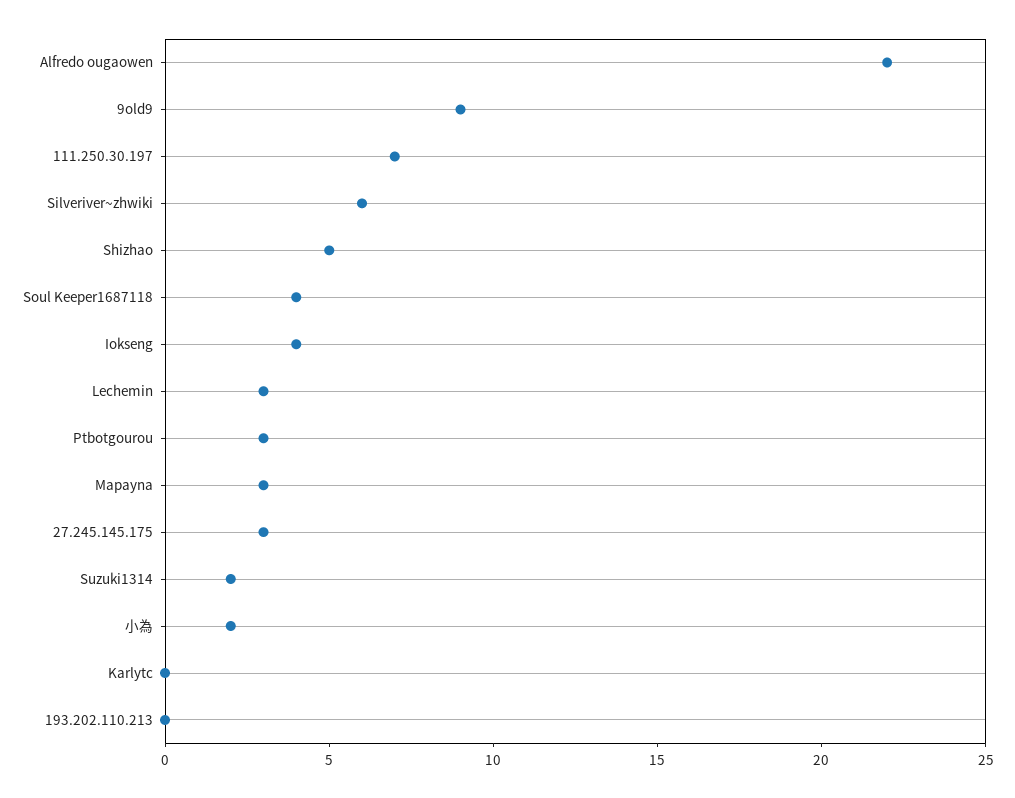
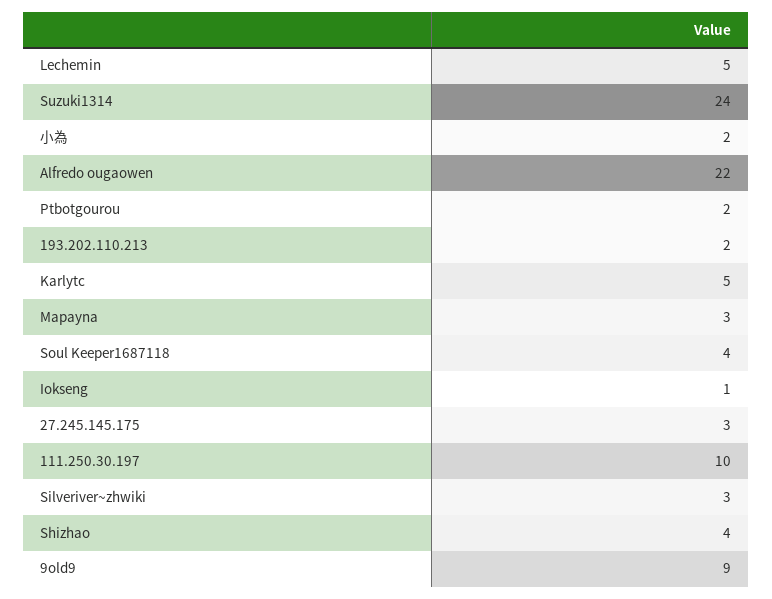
111.250.30.197: 7 -> 10
Silveriver~zhwiki: 6 -> 3
Shizhao: 5 -> 4
Iokseng: 4 -> 1
Lechemin: 3 -> 5
Ptbotgourou: 3 -> 2
Suzuki1314: 2 -> 24
Karlytc: 0 -> 5
193.202.110.213: 0 -> 2

